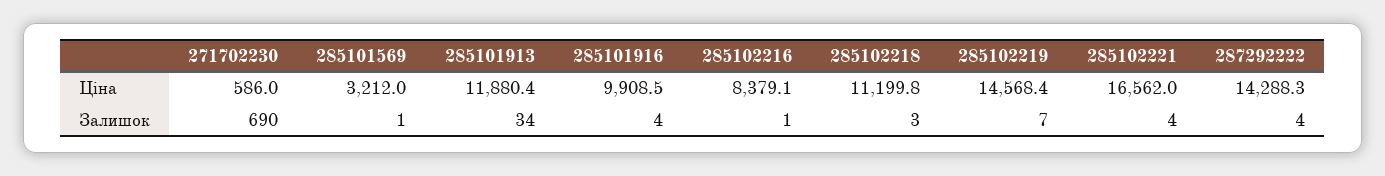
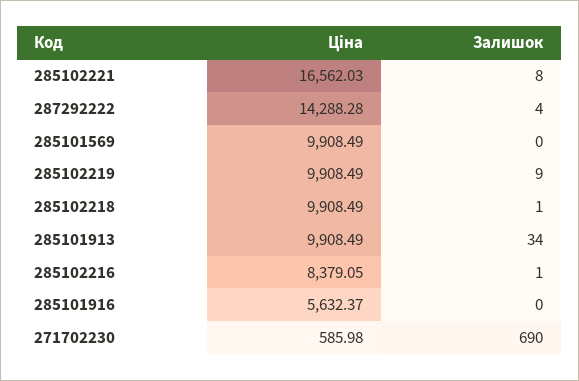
285101569, Ціна: 3212 -> 9908.49
285101913, Ціна: 11880.4 -> 9908.49
285101916, Ціна: 9908.5 -> 5632.37
285102218, Ціна: 11199.8 -> 9908.49
285102219, Ціна: 14568.4 -> 9908.49
285101569, Залишок: 1 -> 0
285101916, Залишок: 4 -> 0
285102218, Залишок: 3 -> 1
285102219, Залишок: 7 -> 9
285102221, Залишок: 4 -> 8

